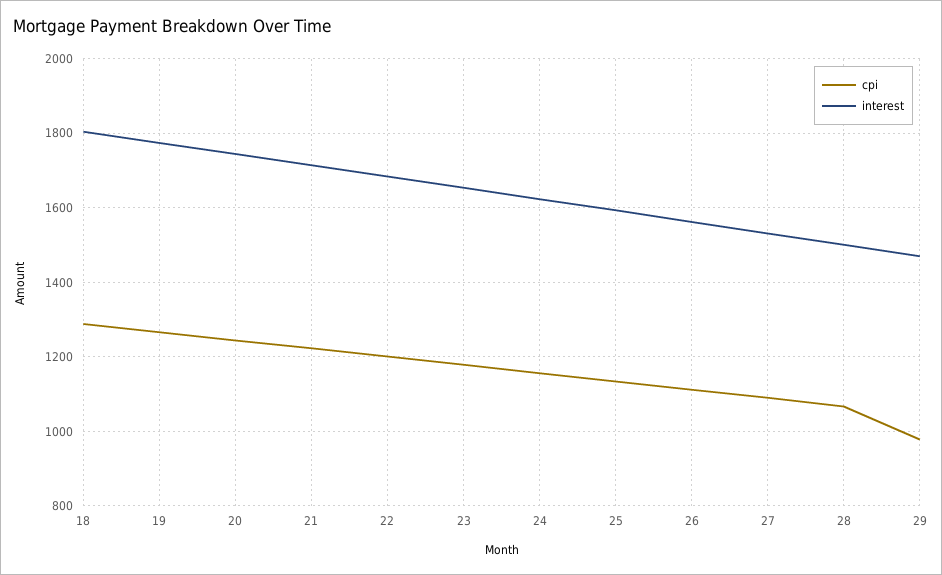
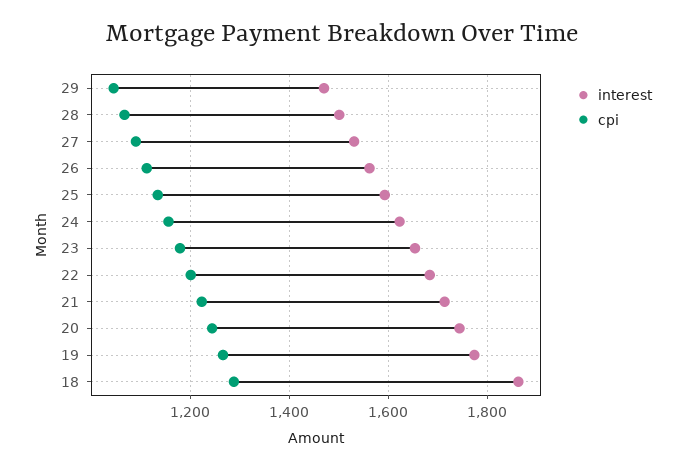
interest, 18: 1800 -> 1860
cpi, 29: 980 -> 1040

